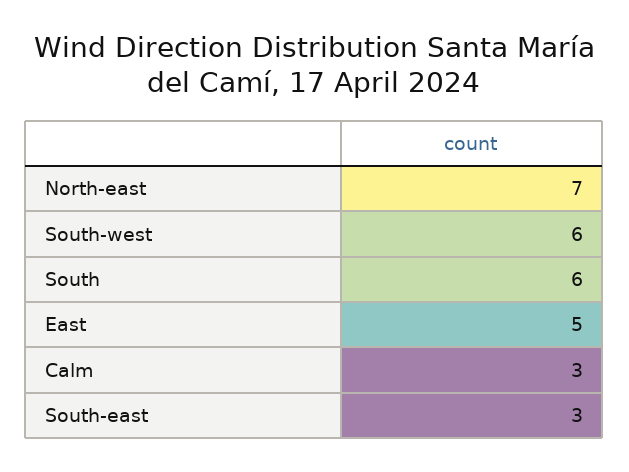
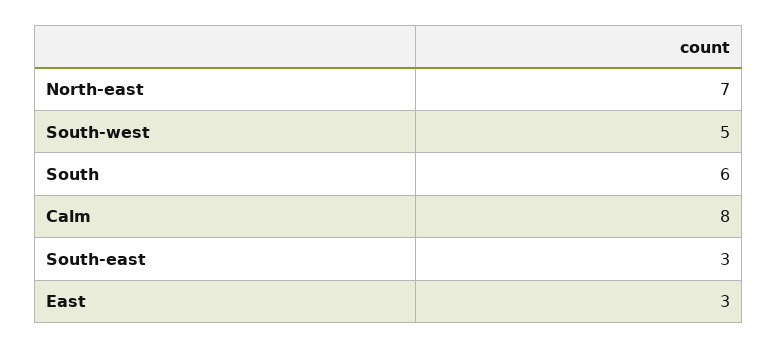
South-west: 6 -> 5
East: 5 -> 3
Calm: 3 -> 8

